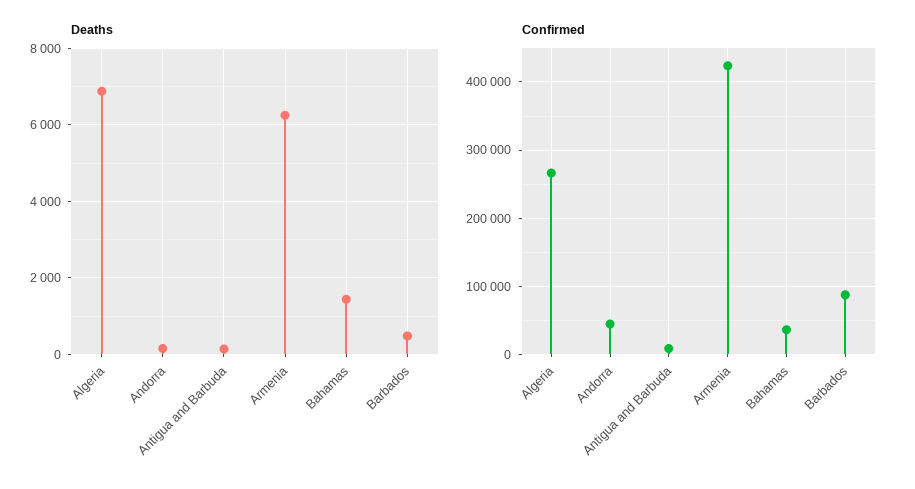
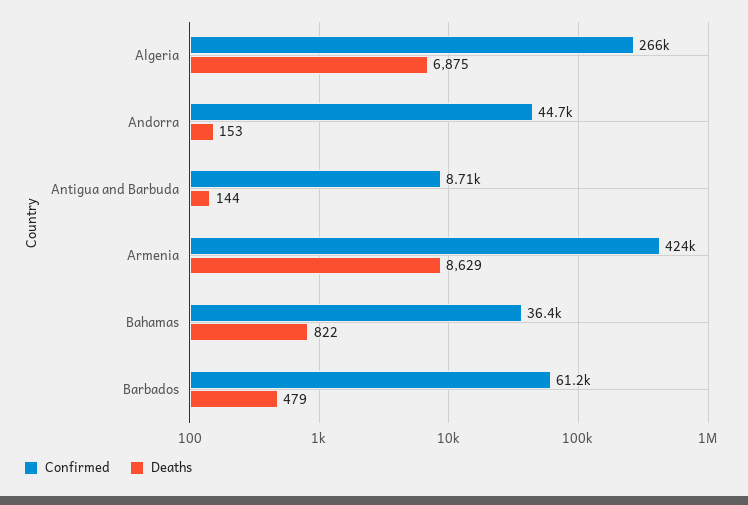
Deaths, Armenia: 6200 -> 8629
Deaths, Bahamas: 1400 -> 822
Confirmed, Barbados: 90000 -> 61200

